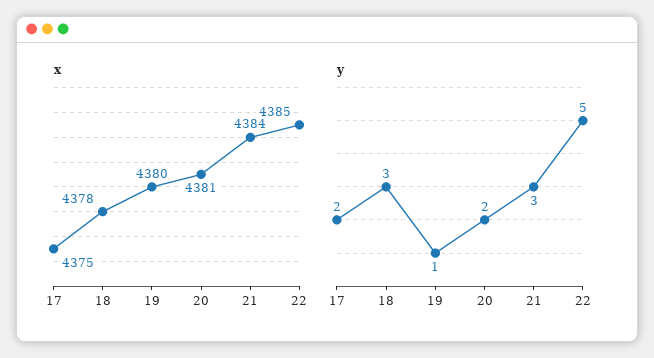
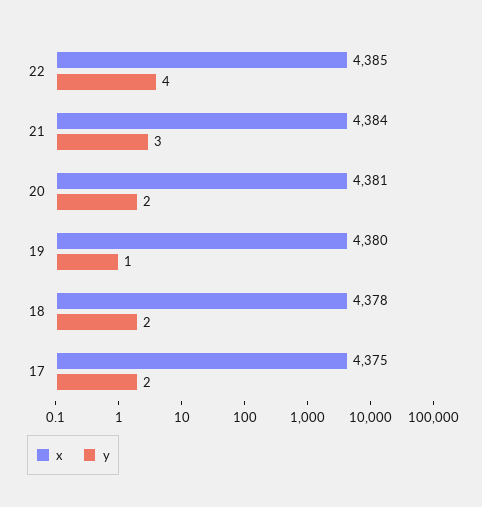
y, 18: 3 -> 2
y, 22: 5 -> 4

